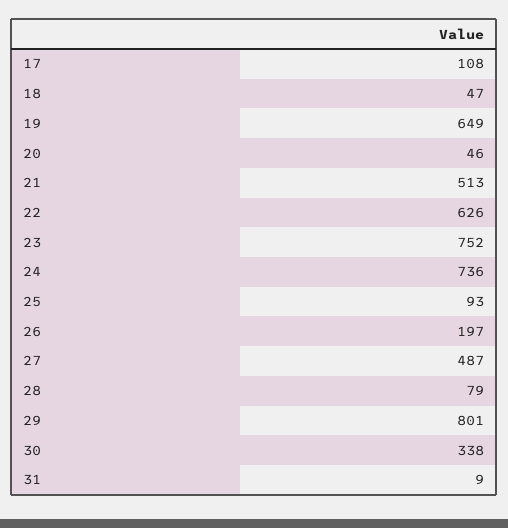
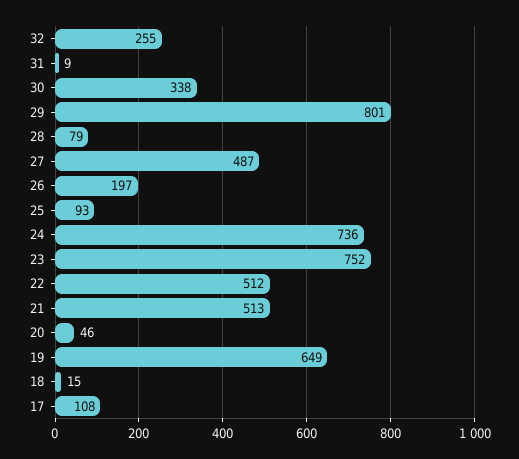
18: 47 -> 15
22: 626 -> 512
32: none -> 255

